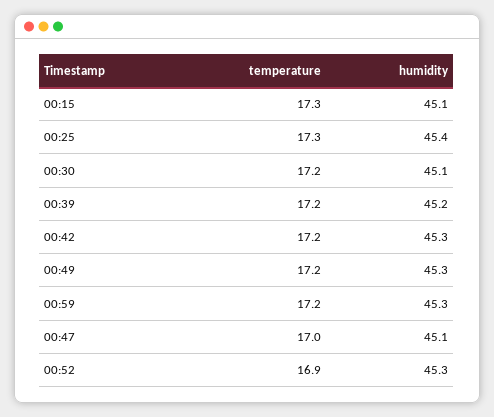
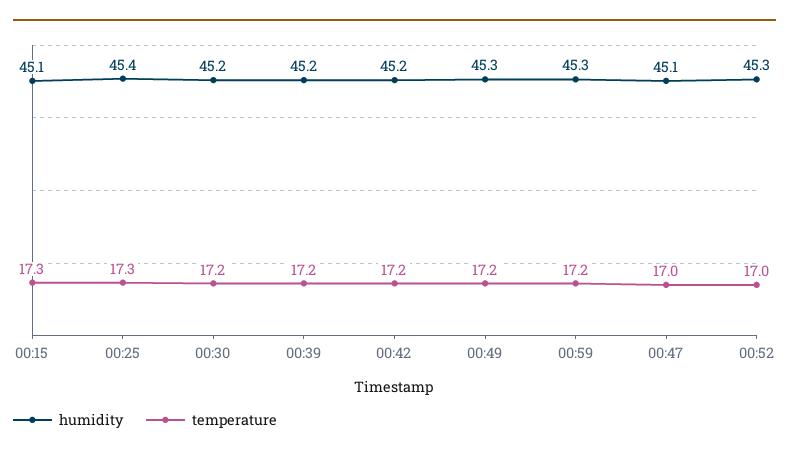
humidity, 00:30: 45.1 -> 45.2
humidity, 00:42: 45.3 -> 45.2
temperature, 00:52: 16.9 -> 17

